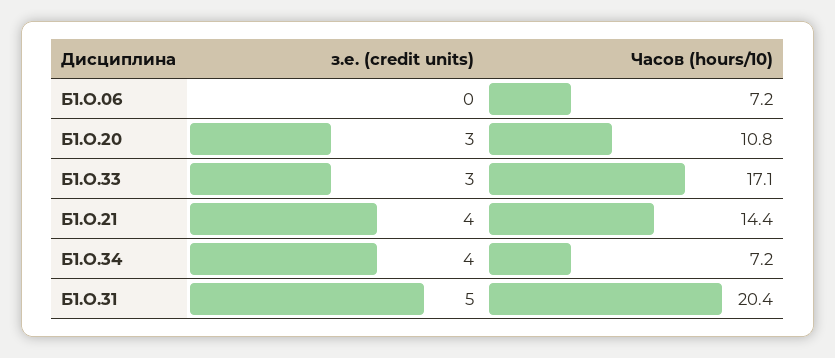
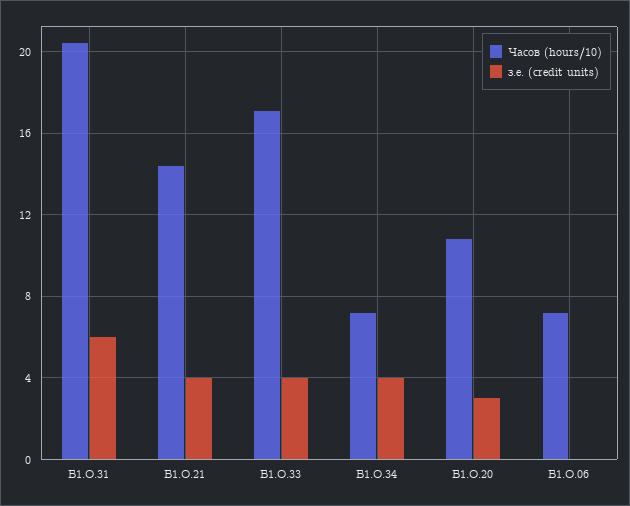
з.е. (credit units), Б1.О.33: 3 -> 4
з.е. (credit units), Б1.О.31: 5 -> 6

